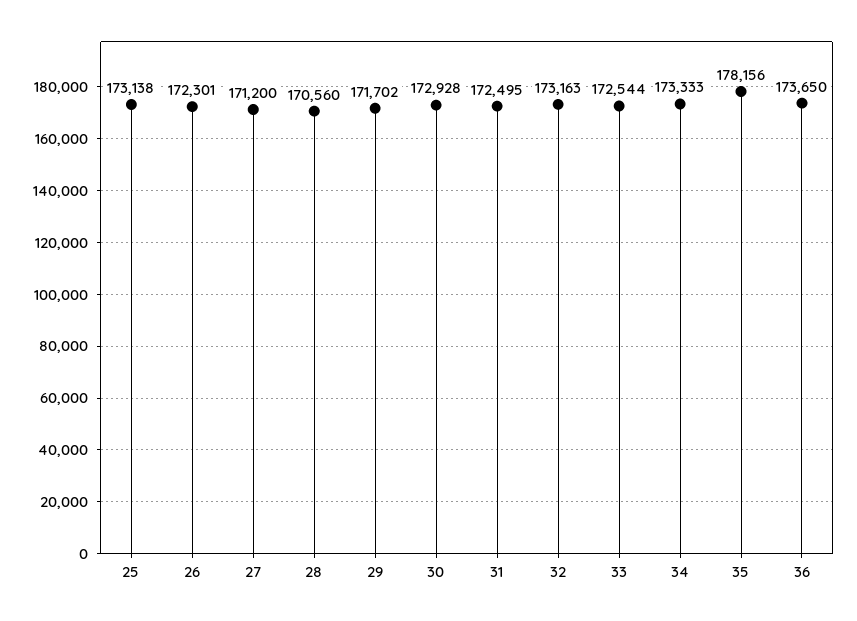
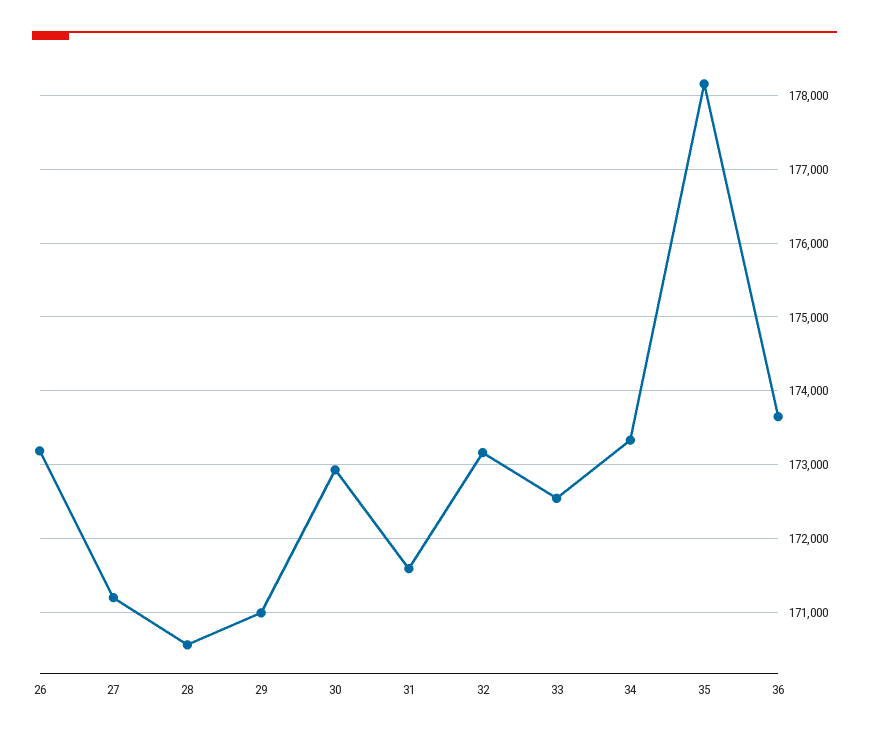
25: 173138 -> none
26: 172301 -> 173200
29: 171702 -> 171000
31: 172495 -> 171600

